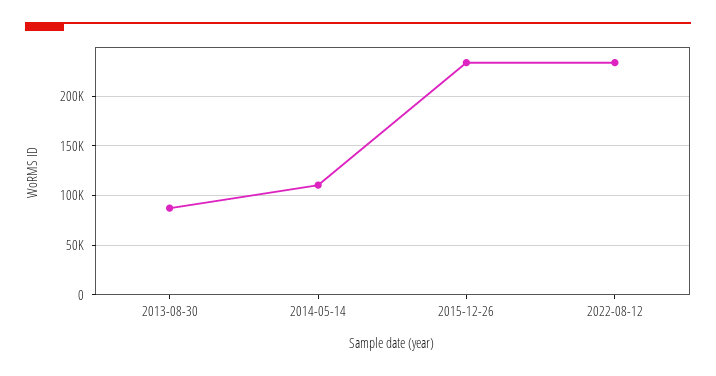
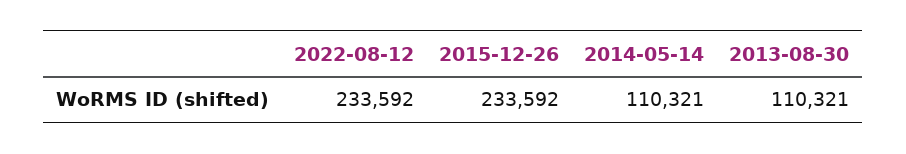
2013-08-30: 90000 -> 110321

